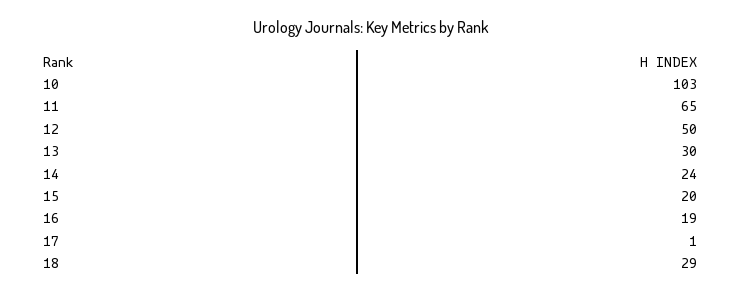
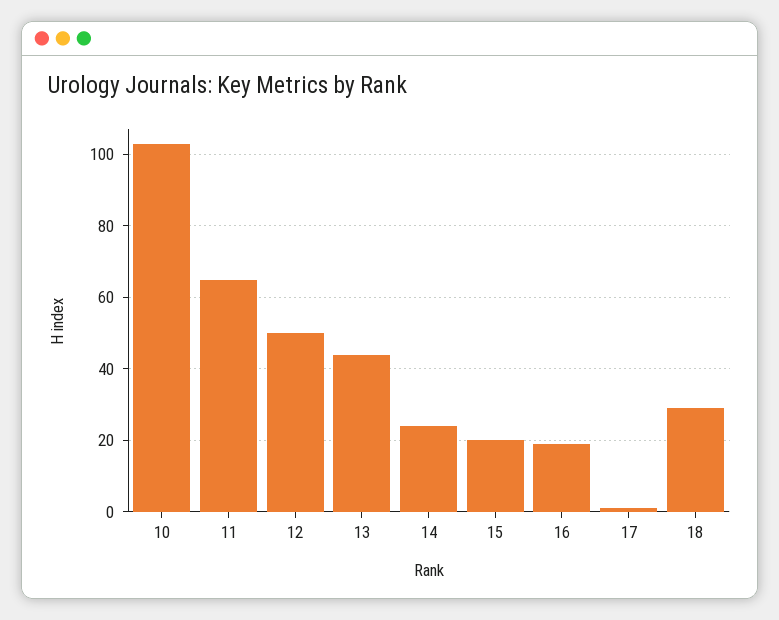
13: 30 -> 45

